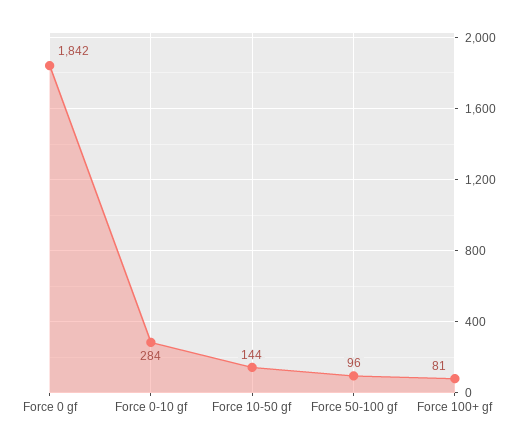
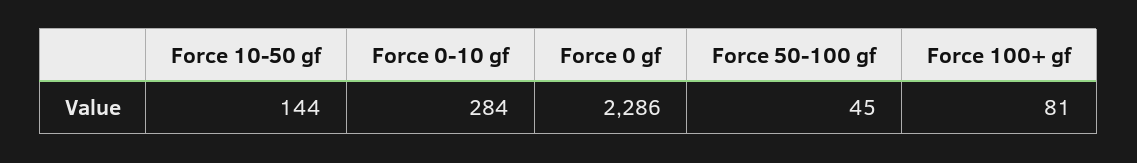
Force 0 gf: 1842 -> 2286
Force 50-100 gf: 96 -> 45

